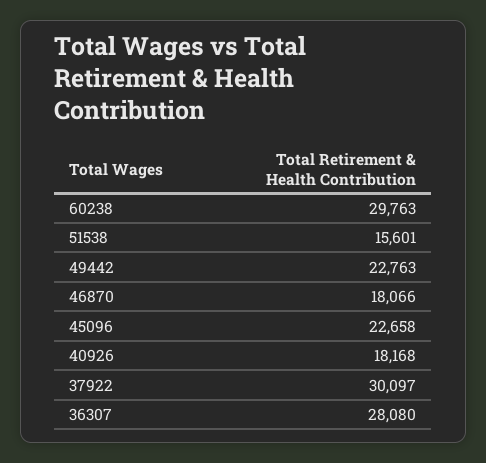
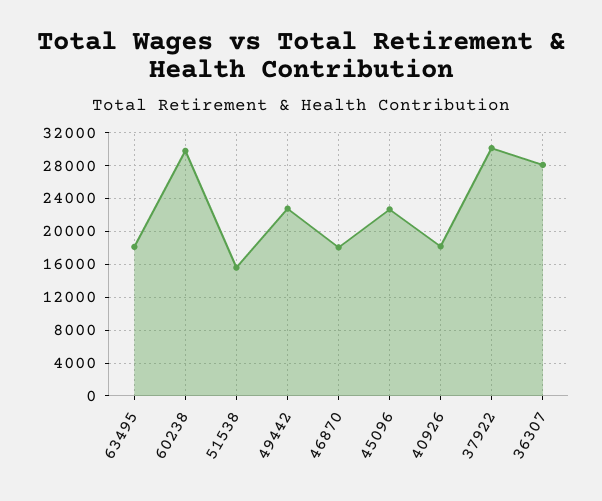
63495: none -> 18000

